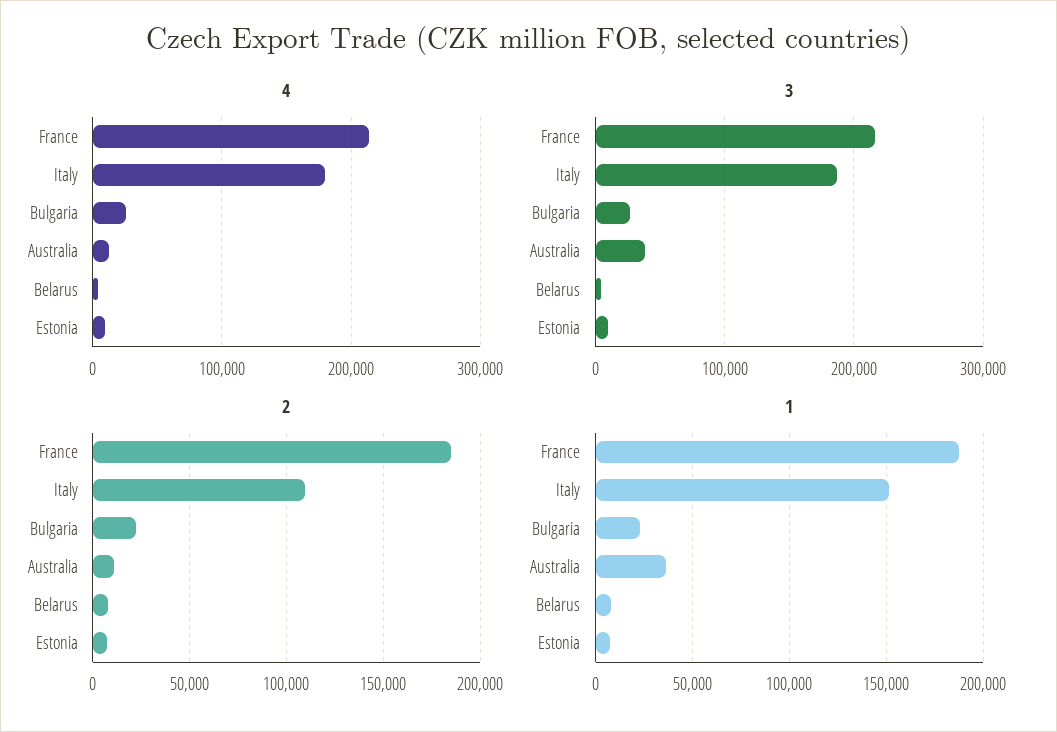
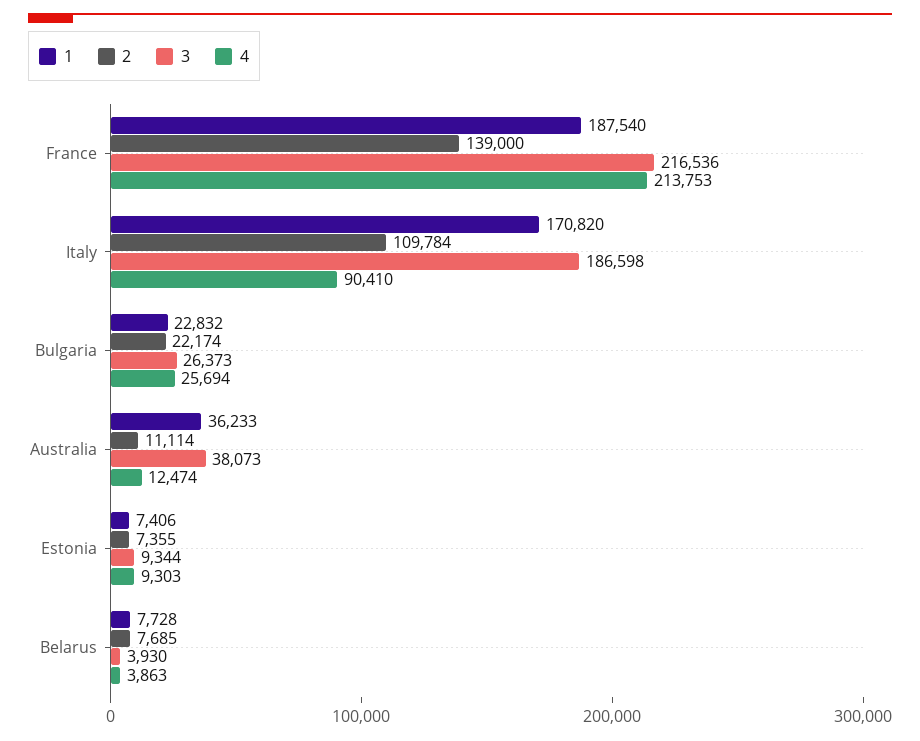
4, Italy: 180000 -> 90410
2, France: 185000 -> 139000
1, Italy: 150000 -> 170820

